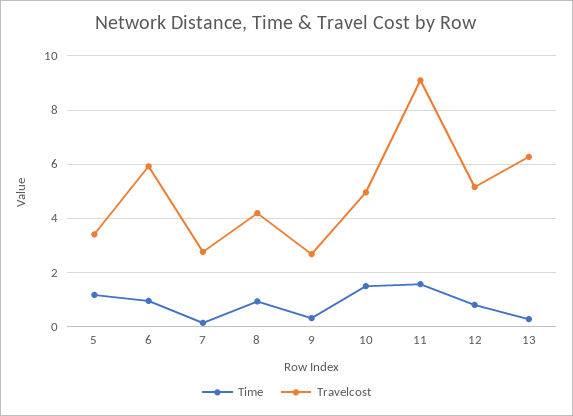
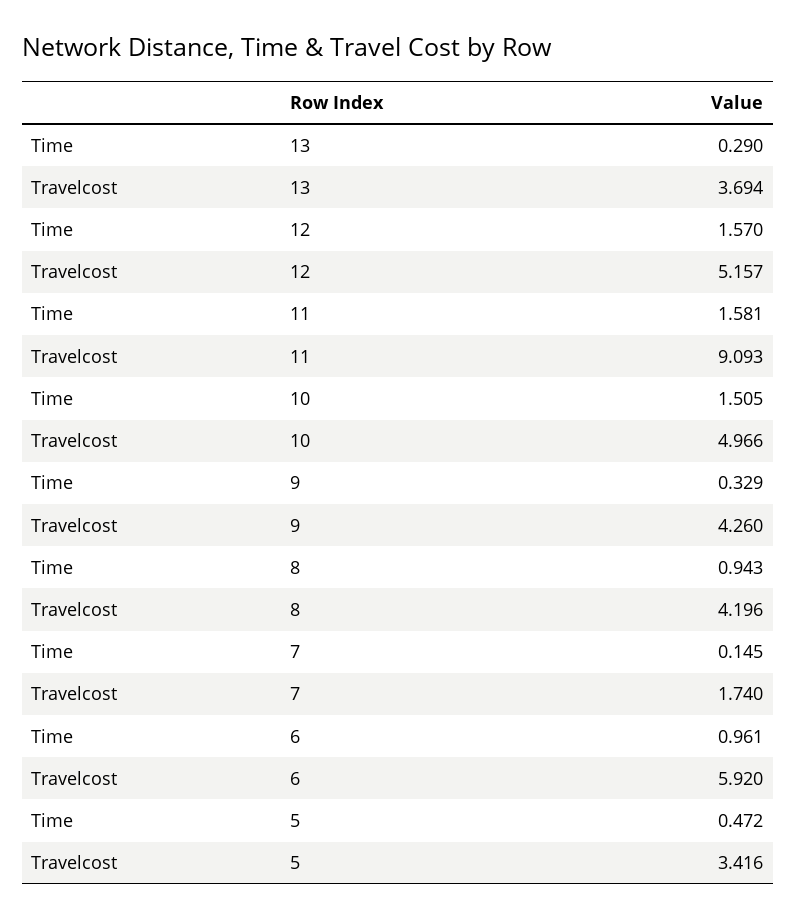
Time, 5: 1.25 -> 0.472
Travelcost, 7: 2.75 -> 1.74
Travelcost, 9: 2.75 -> 4.26
Time, 12: 0.75 -> 1.57
Travelcost, 13: 6.25 -> 3.694

